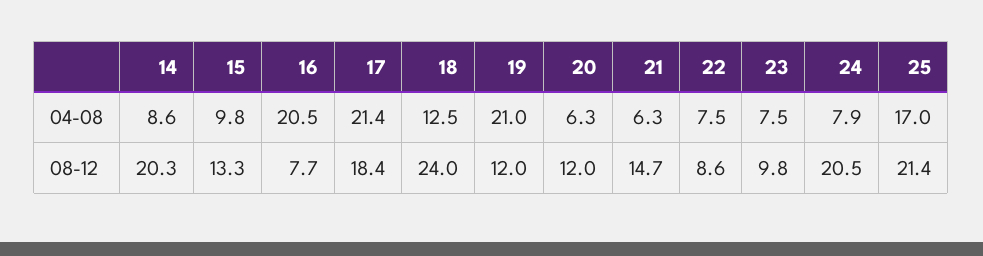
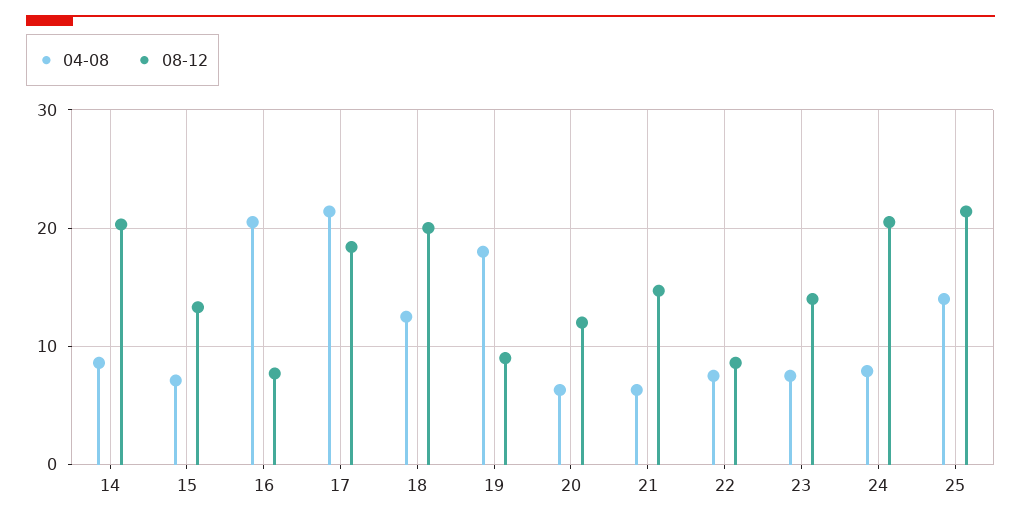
04-08, 15: 9.8 -> 7
04-08, 19: 21 -> 18
04-08, 25: 17 -> 14
08-12, 18: 24 -> 20
08-12, 19: 12 -> 9
08-12, 23: 9.8 -> 14

